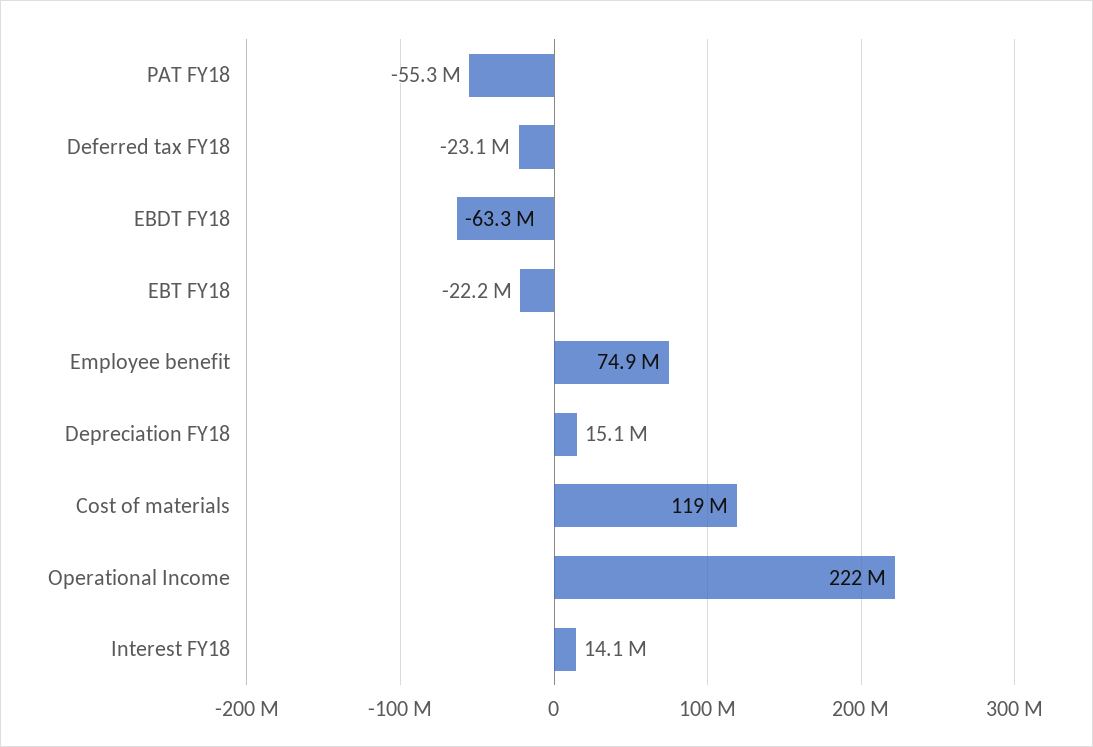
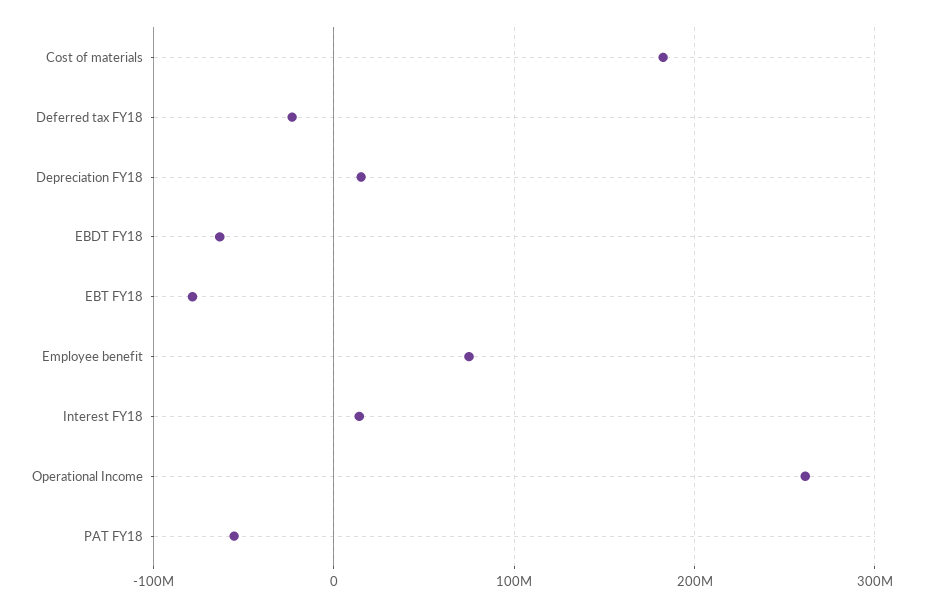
EBT FY18: -22200000 -> -80000000
Cost of materials: 119000000 -> 180000000
Operational Income: 222000000 -> 260000000

